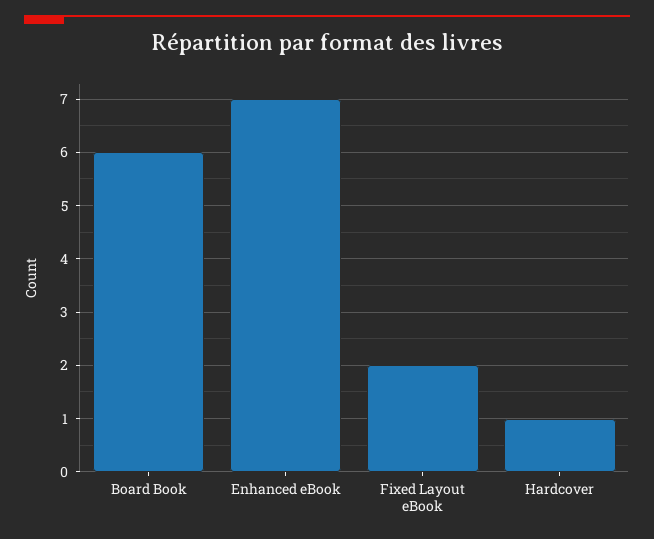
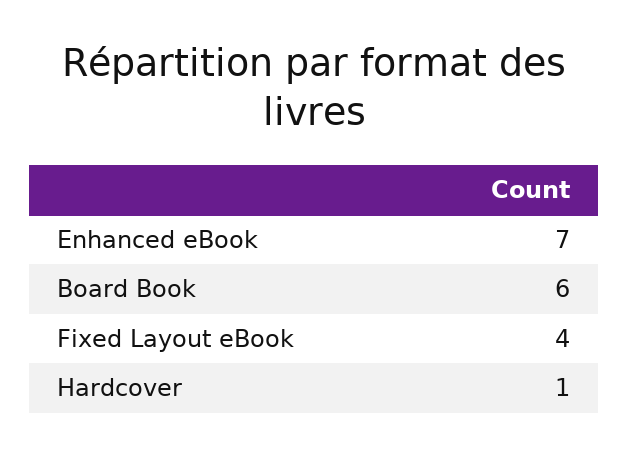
Fixed Layout eBook: 2 -> 4

